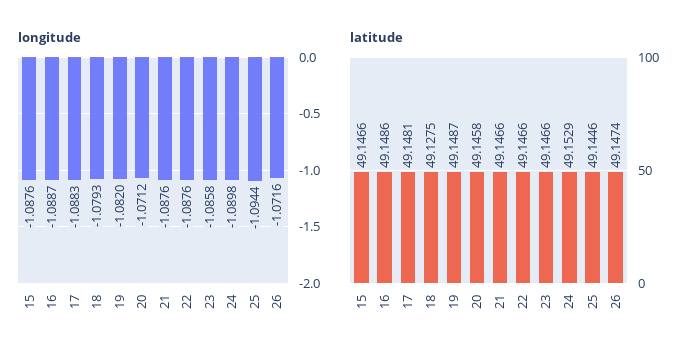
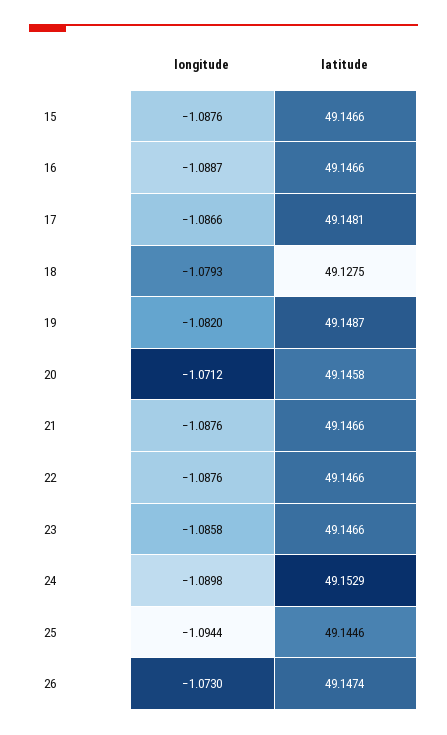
longitude, 17: -1.0883 -> -1.0866
longitude, 26: -1.0716 -> -1.073
latitude, 16: 49.1486 -> 49.1466

